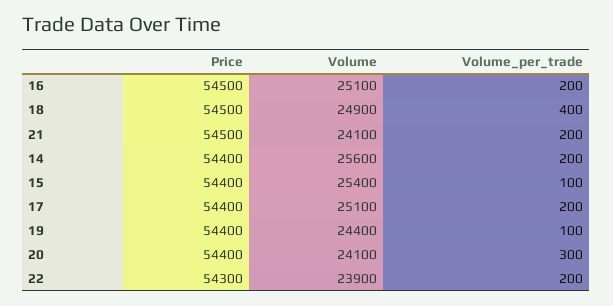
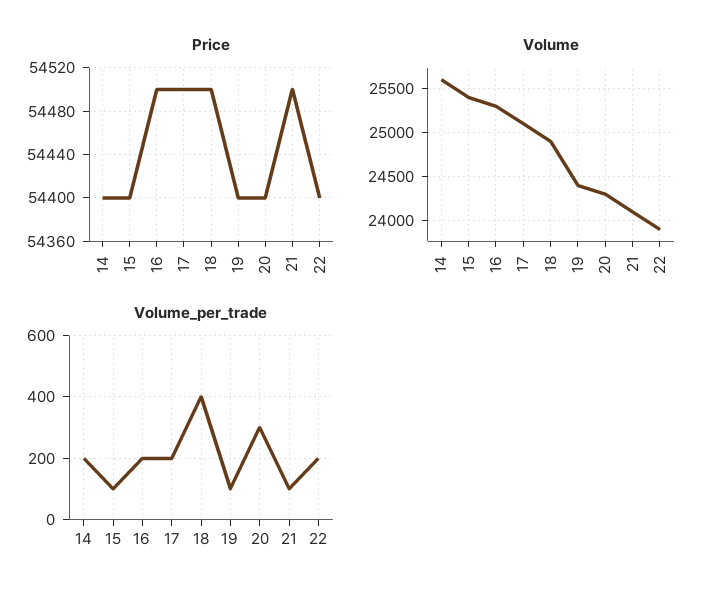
Volume, 16: 25100 -> 25300
Volume_per_trade, 21: 200 -> 100
Price, 17: 54400 -> 54500
Volume, 20: 24100 -> 24300
Price, 22: 54300 -> 54400

